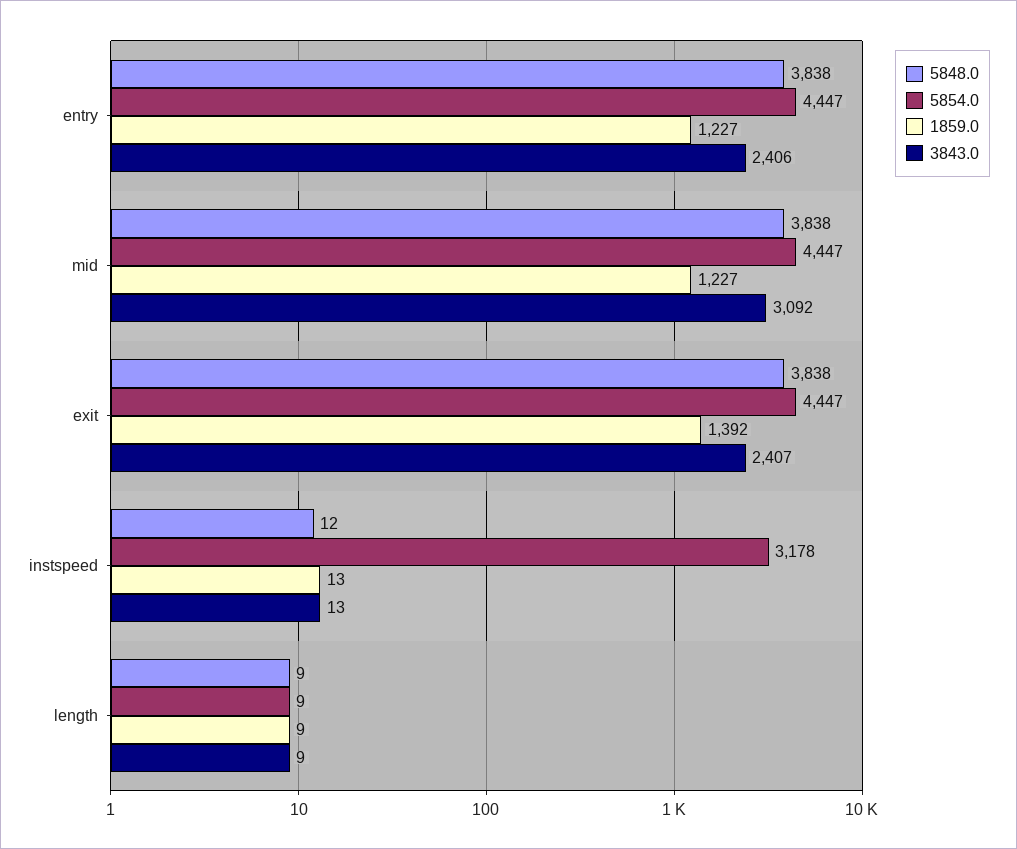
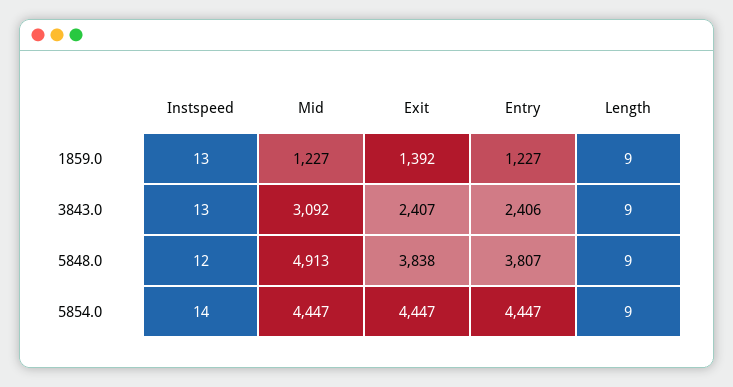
5848.0, entry: 3838 -> 3807
5848.0, mid: 3838 -> 4913
5854.0, instspeed: 3178 -> 14

